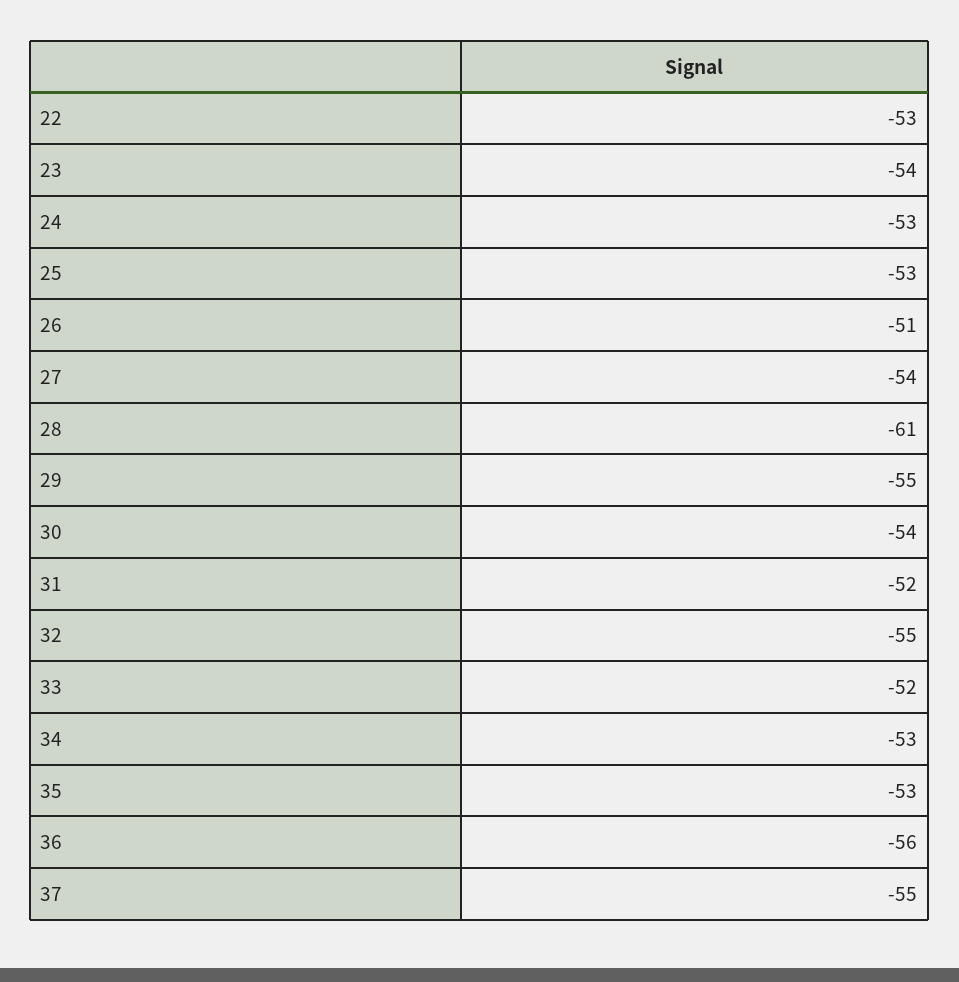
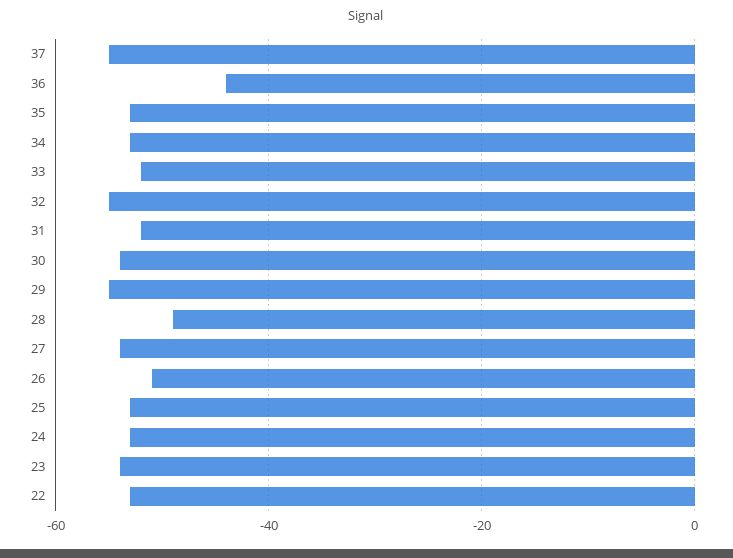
28: -61 -> -50
36: -56 -> -45

